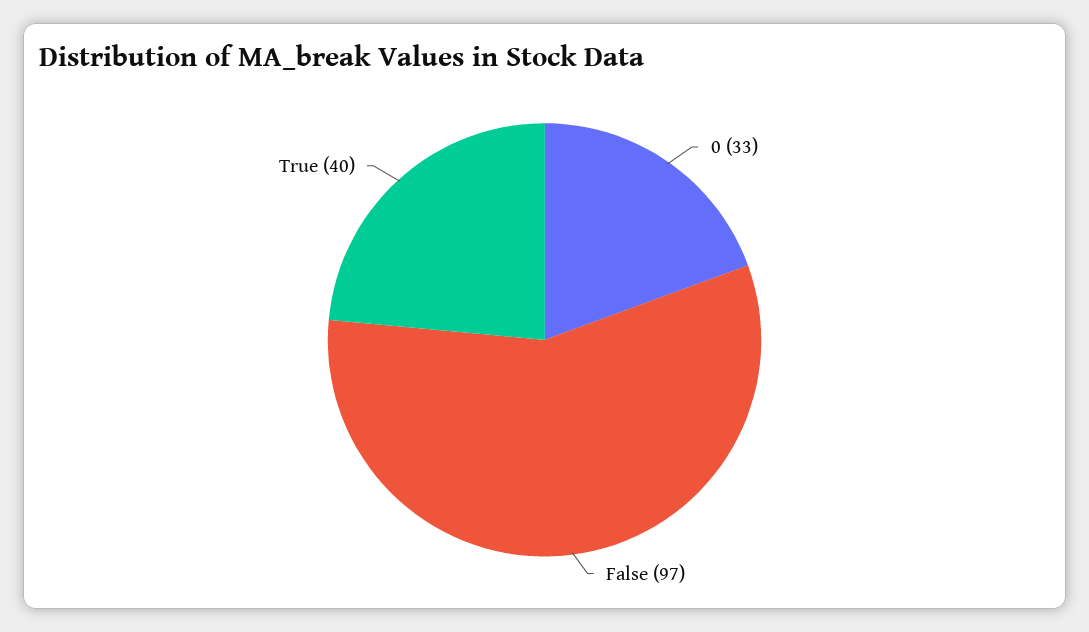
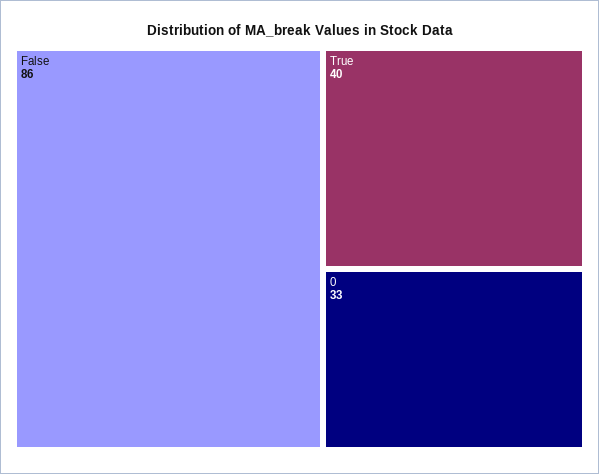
False: 97 -> 86

